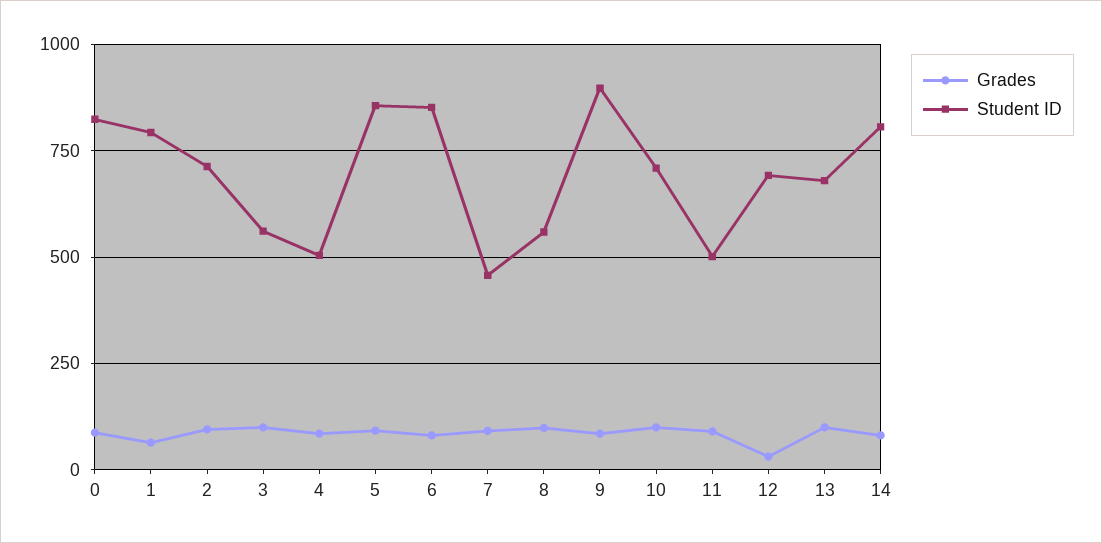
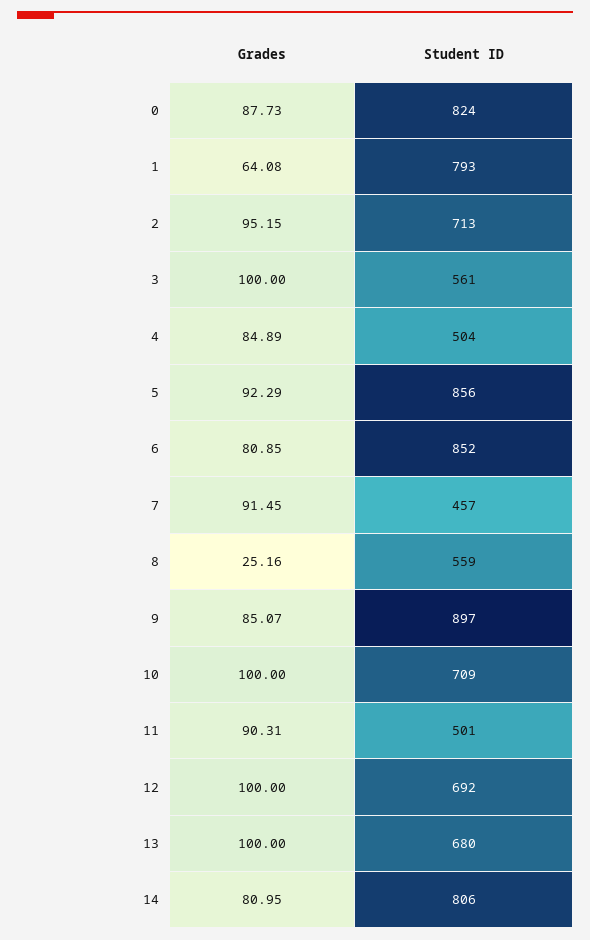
Grades, 8: 100 -> 25.16
Grades, 12: 25 -> 100

